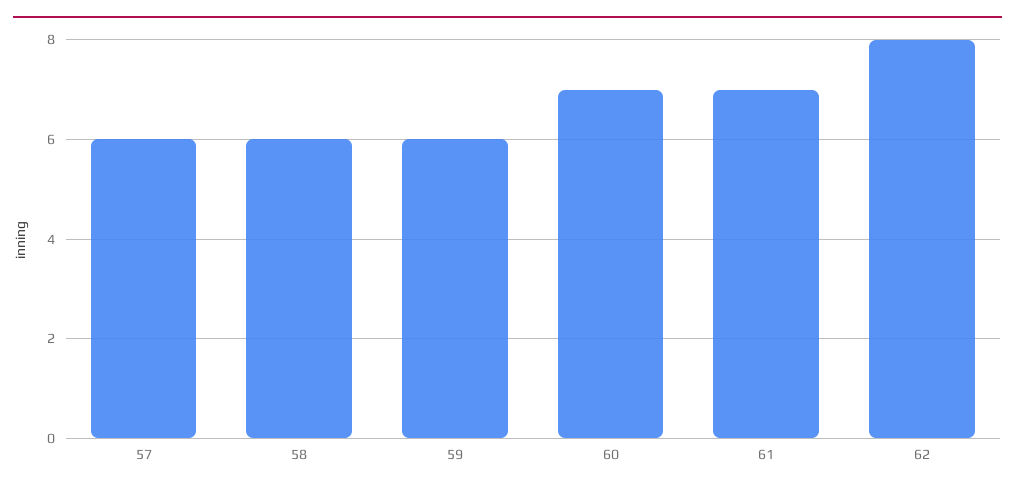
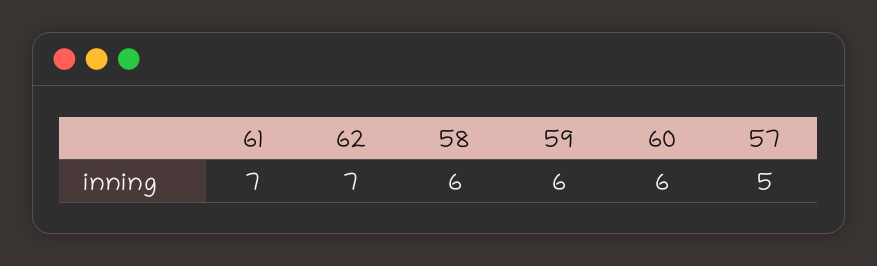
57: 6 -> 5
60: 7 -> 6
62: 8 -> 7

